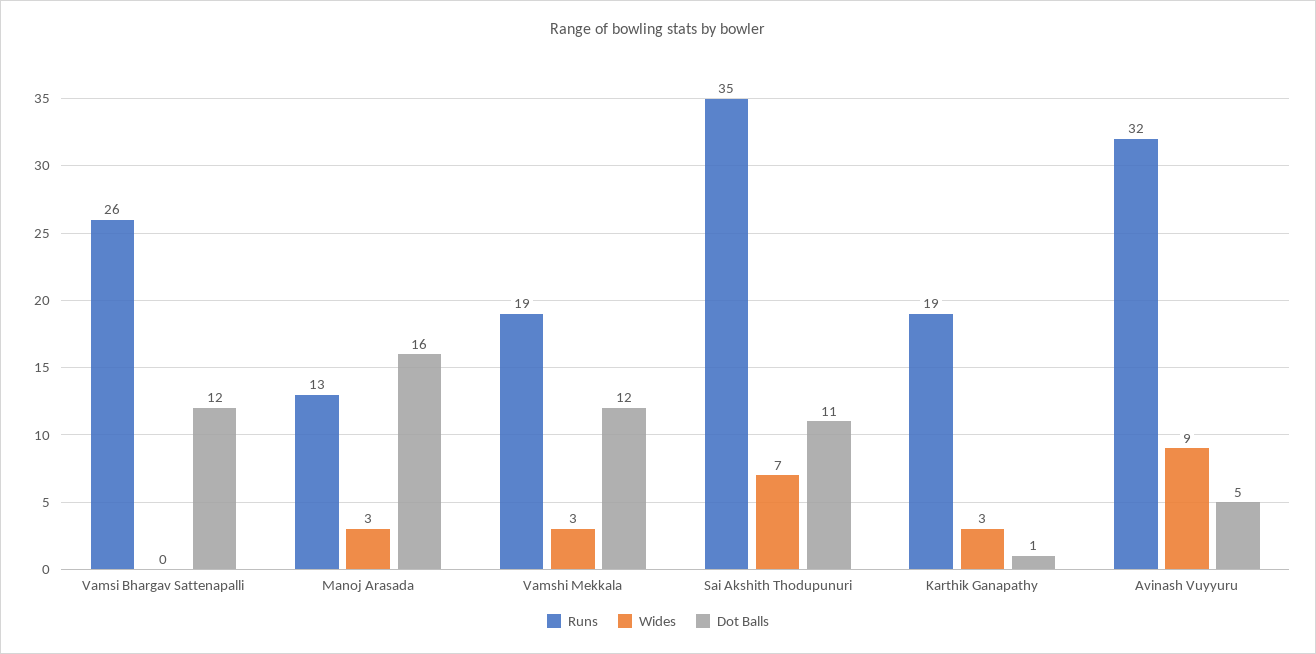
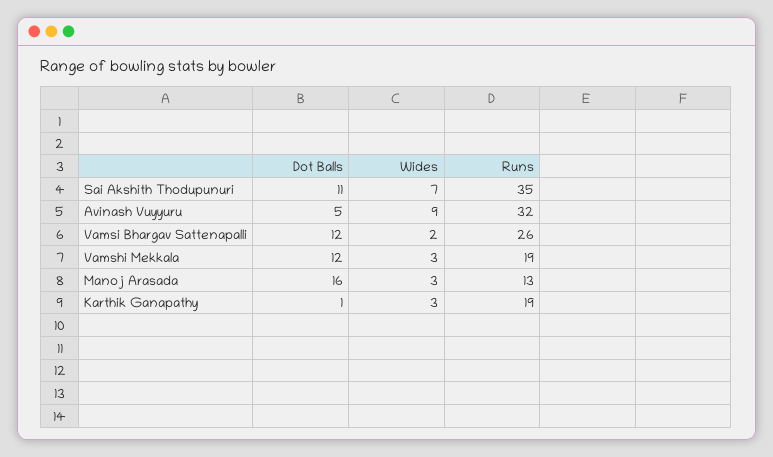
Wides, Vamsi Bhargav Sattenapalli: 0 -> 2

